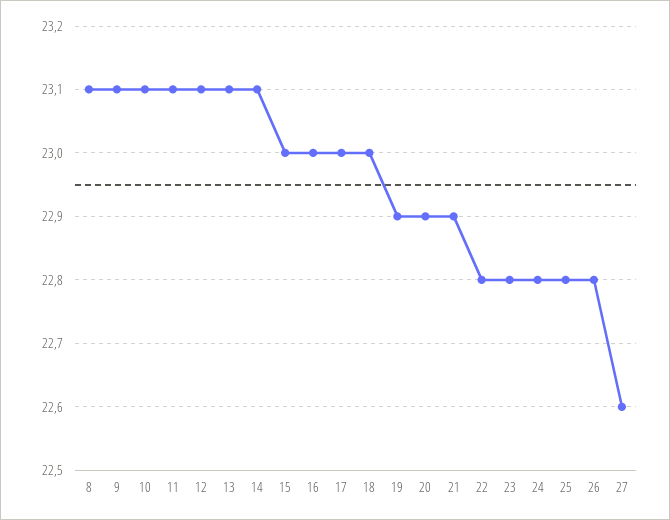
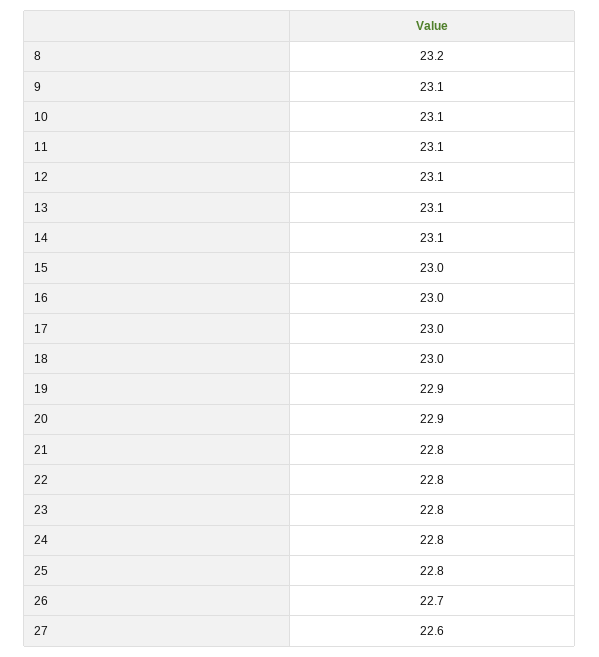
8: 23.1 -> 23.2
21: 22.9 -> 22.8
26: 22.8 -> 22.7

